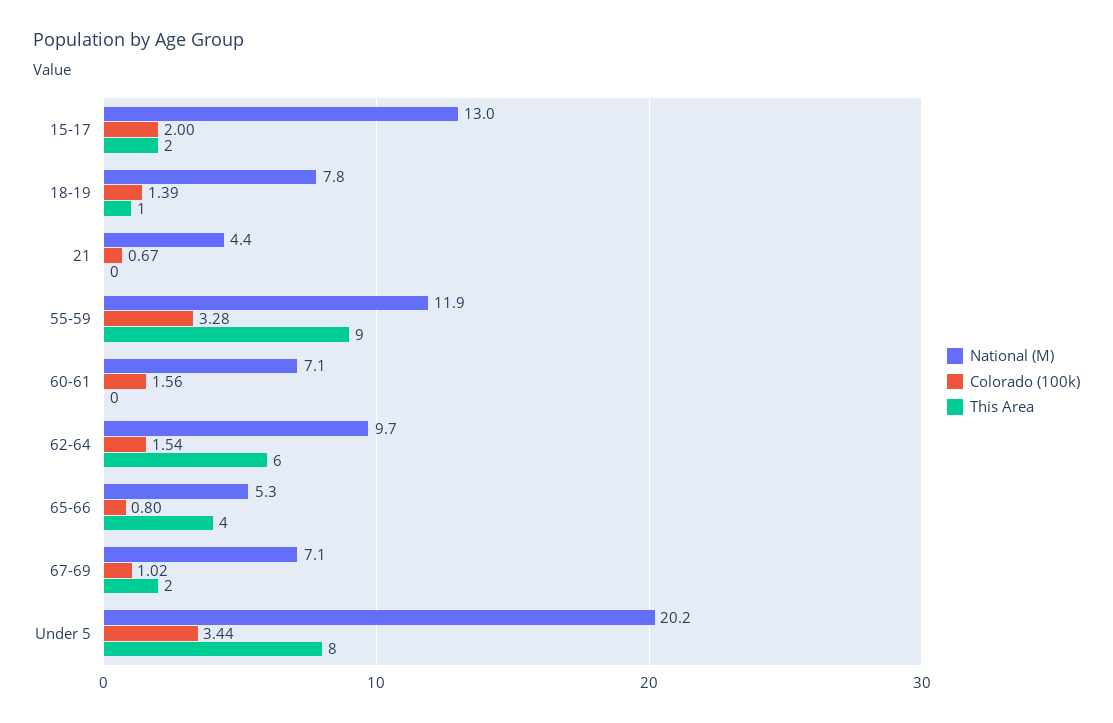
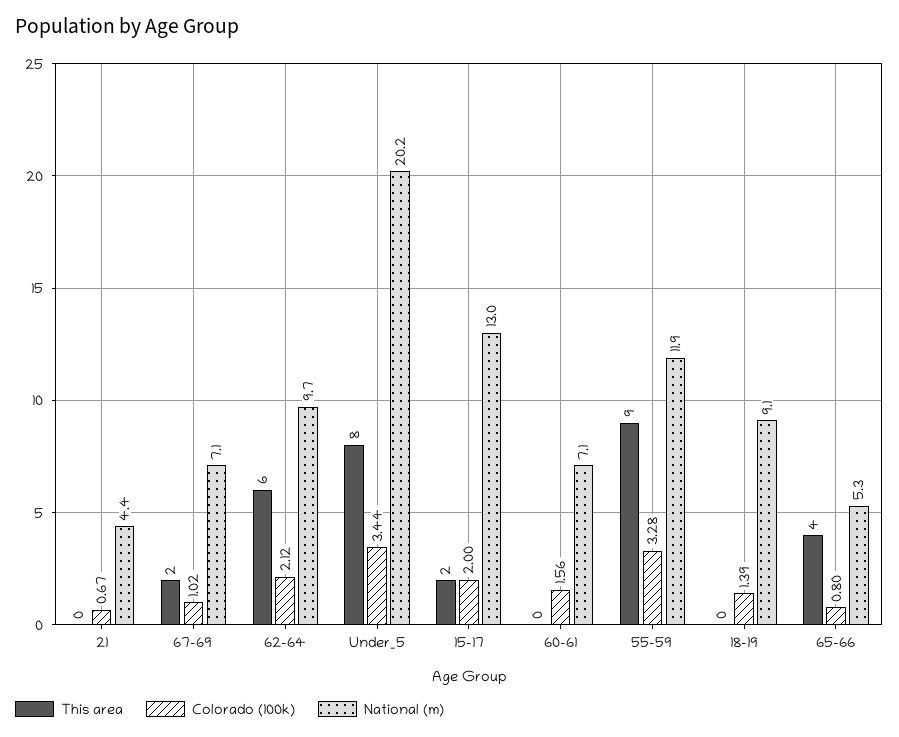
National (M), 18-19: 7.8 -> 9.1
This Area, 18-19: 1 -> 0
Colorado (100k), 62-64: 1.54 -> 2.12

